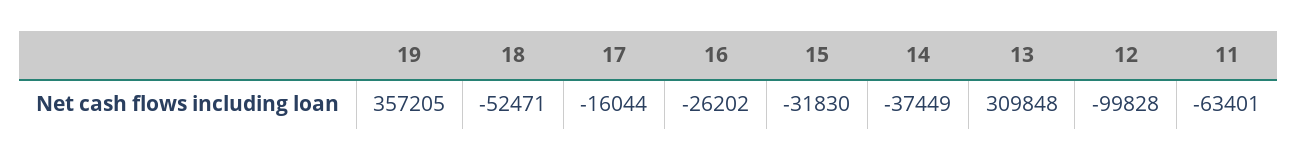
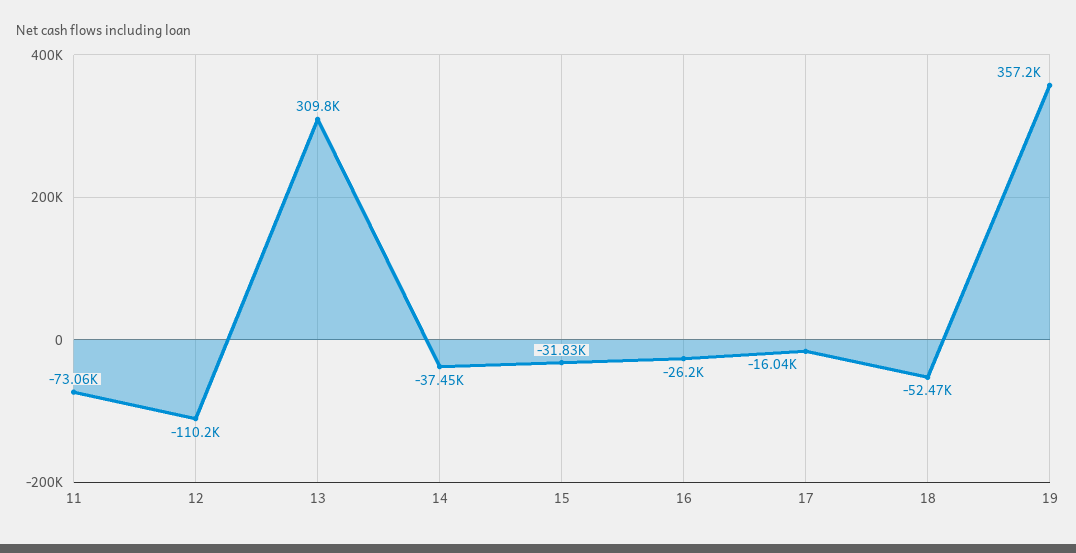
12: -99828 -> -110200
11: -63401 -> -73060

